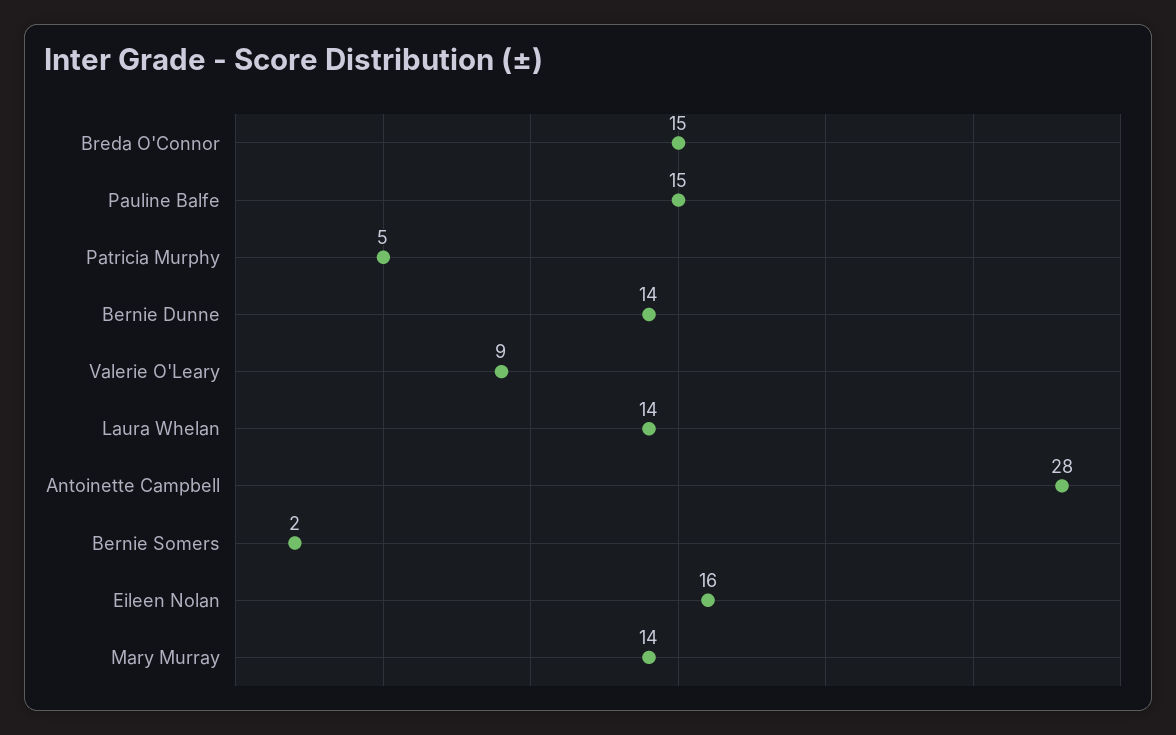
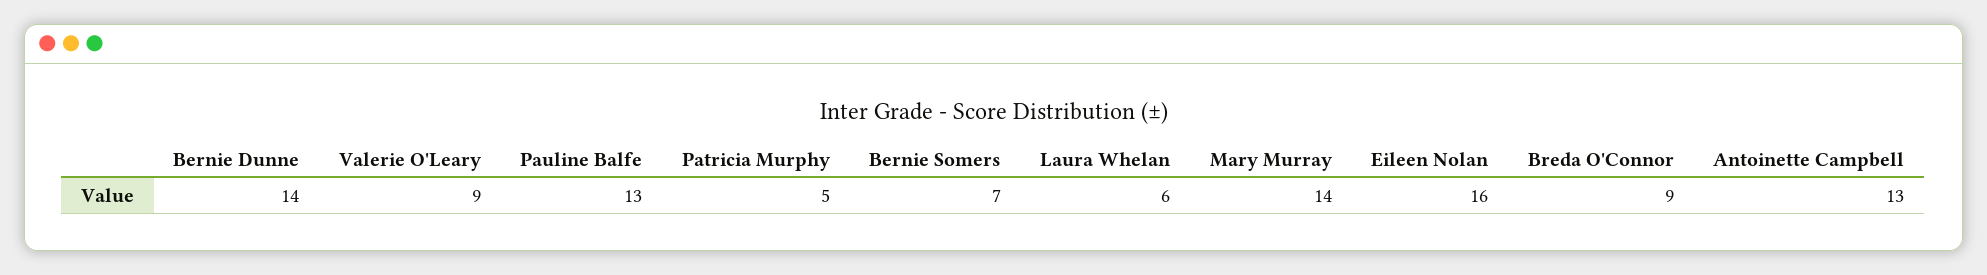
Breda O'Connor: 15 -> 9
Pauline Balfe: 15 -> 13
Laura Whelan: 14 -> 6
Antoinette Campbell: 28 -> 13
Bernie Somers: 2 -> 7

